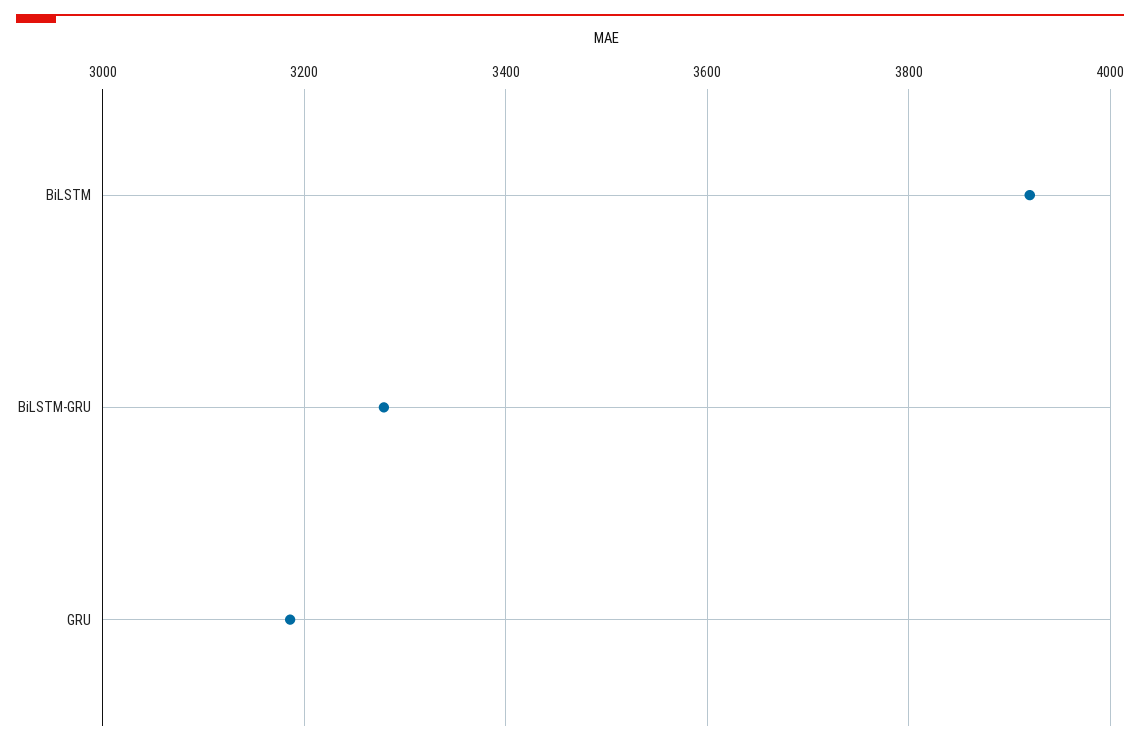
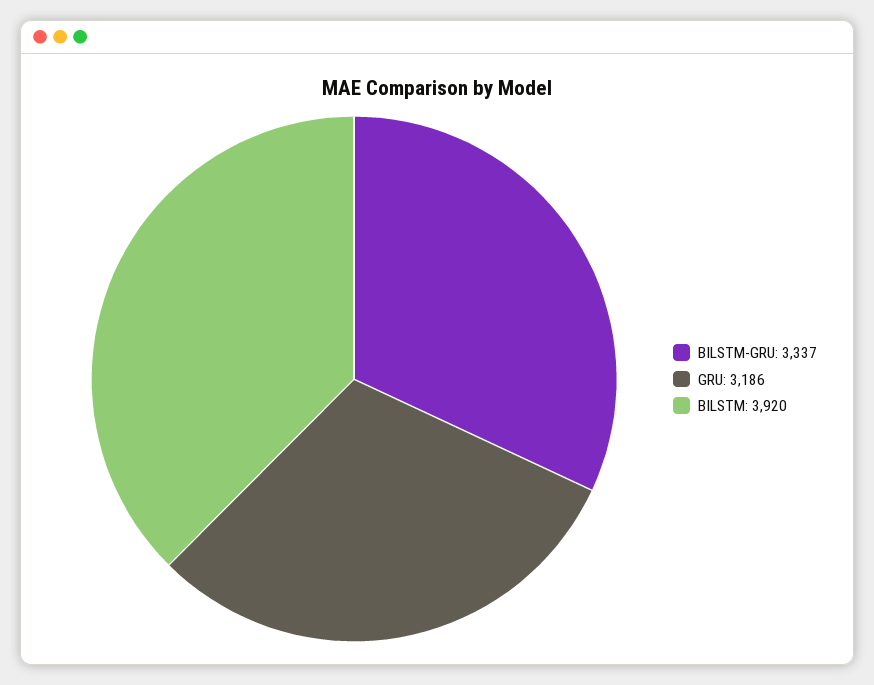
BiLSTM-GRU: 3280 -> 3337

